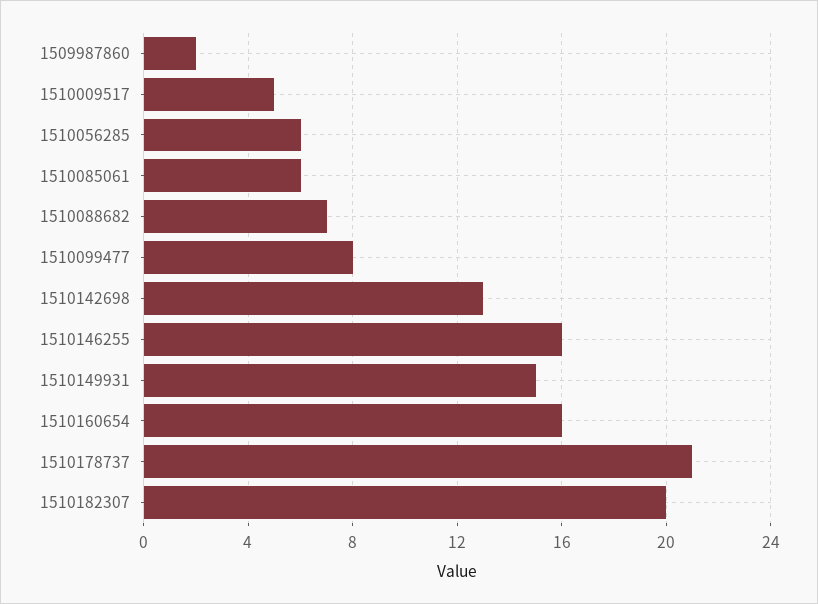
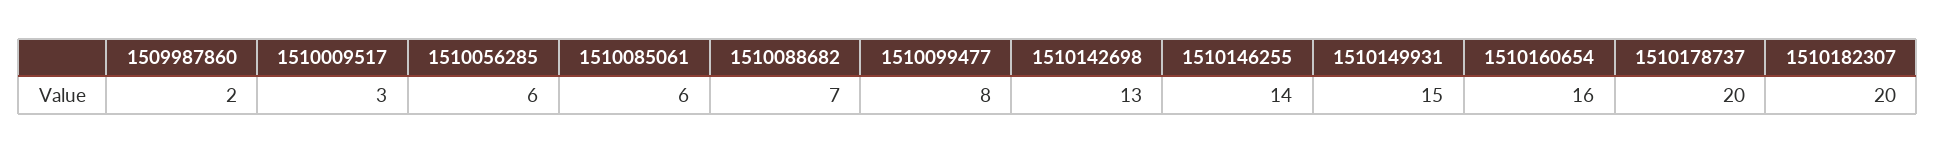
1510009517: 5 -> 3
1510146255: 16 -> 14
1510178737: 21 -> 20

